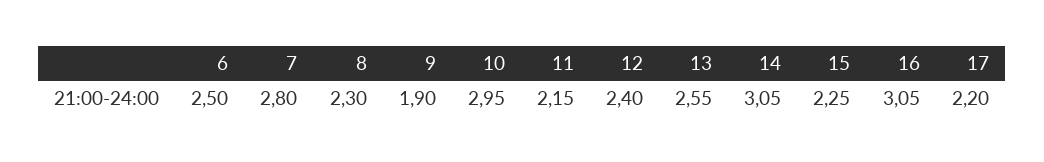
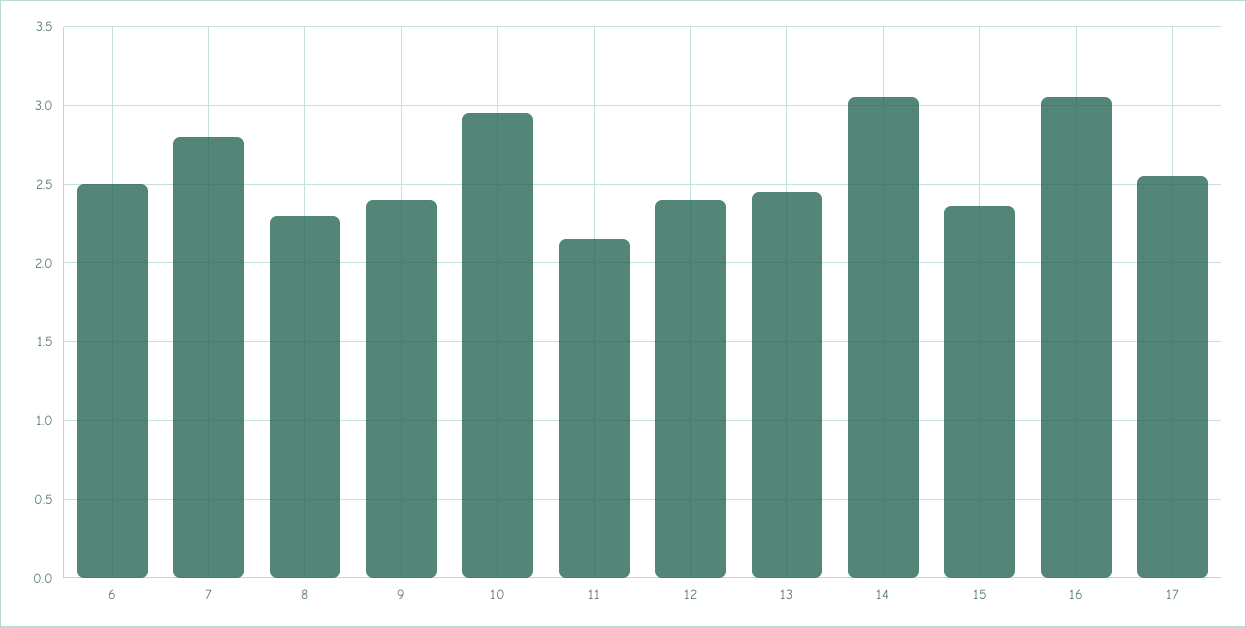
9: 1.9 -> 2.4
13: 2.55 -> 2.45
15: 2.25 -> 2.35
17: 2.2 -> 2.55

